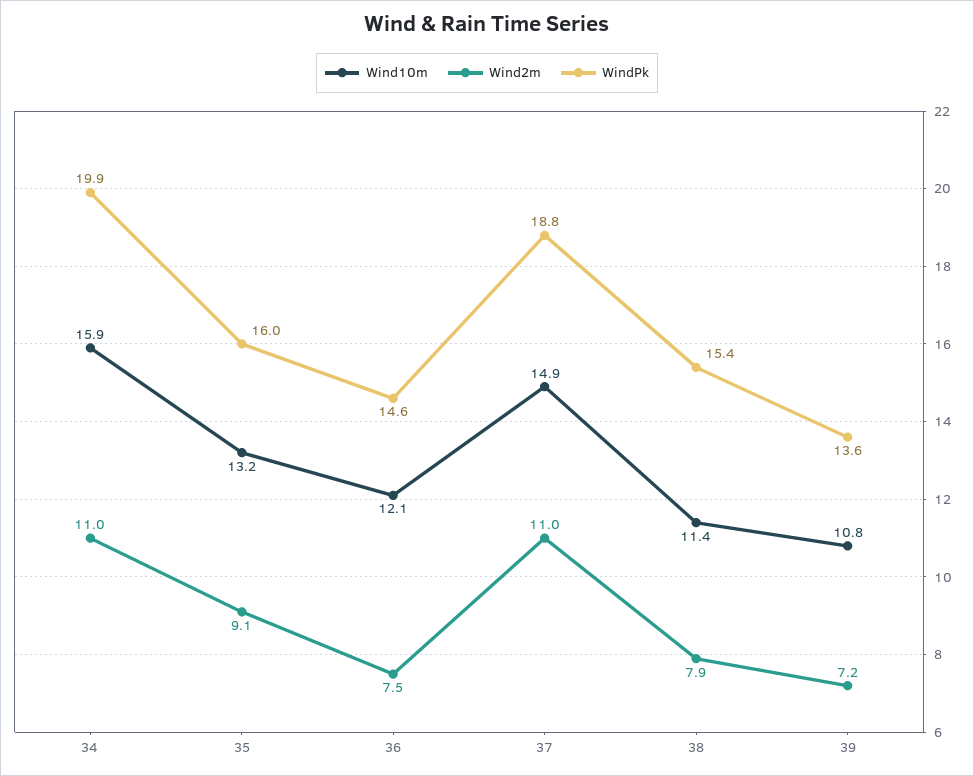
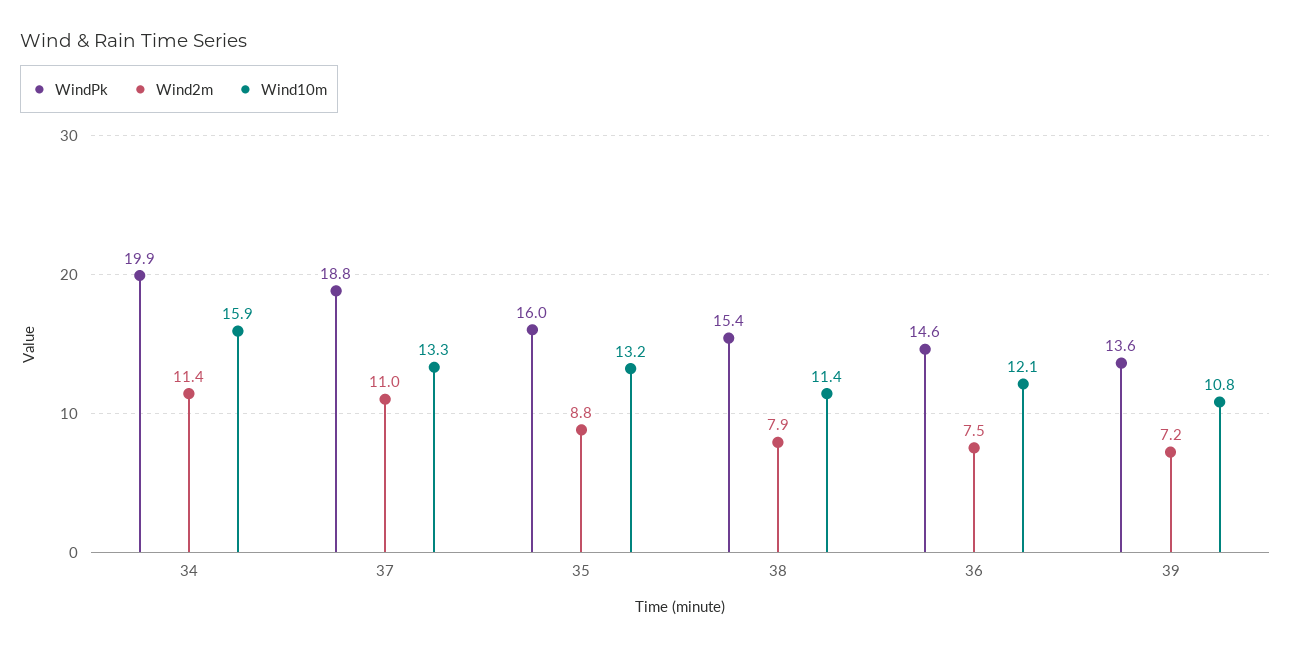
Wind2m, 34: 11 -> 11.4
Wind2m, 35: 9.1 -> 8.8
Wind10m, 37: 14.9 -> 13.3

